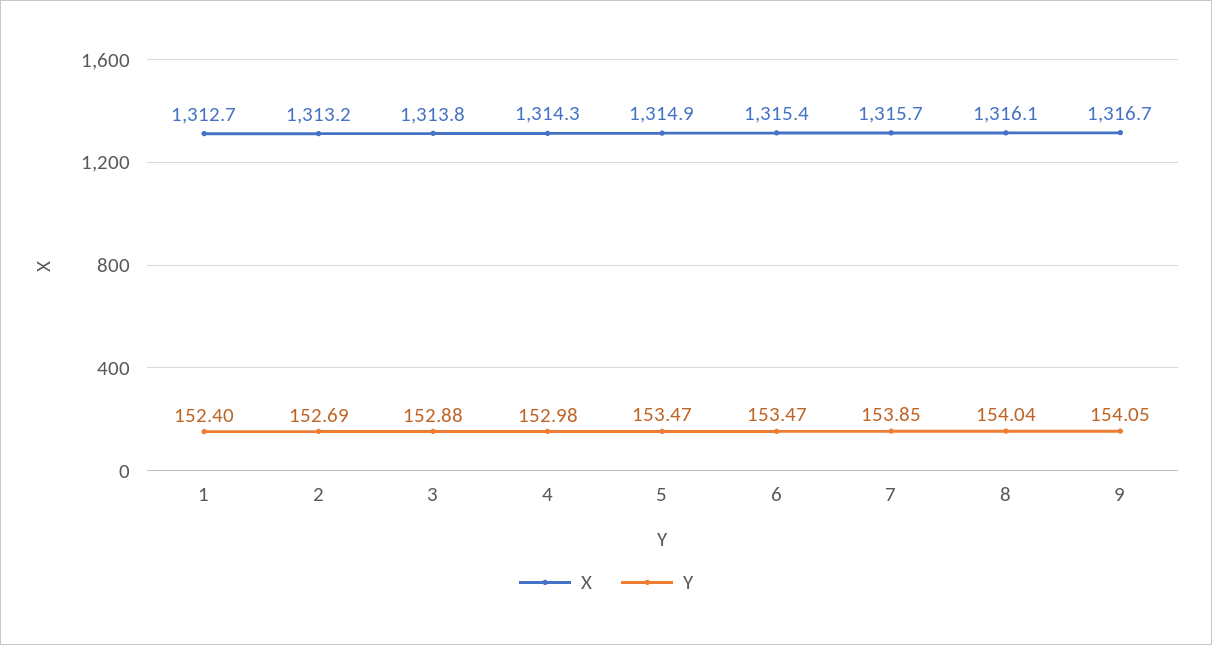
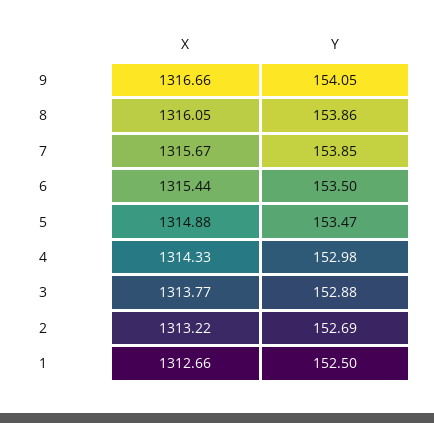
Y, 1: 152.4 -> 152.5
Y, 6: 153.47 -> 153.5
Y, 8: 154.04 -> 153.86

